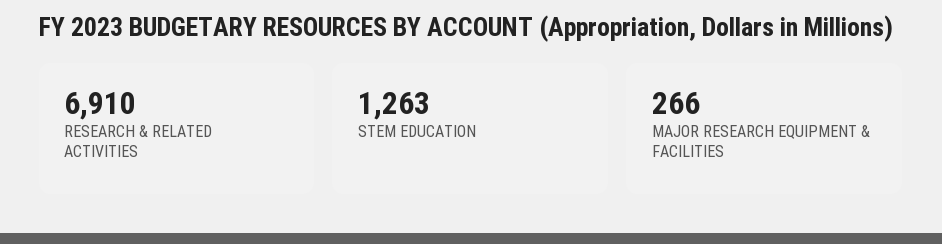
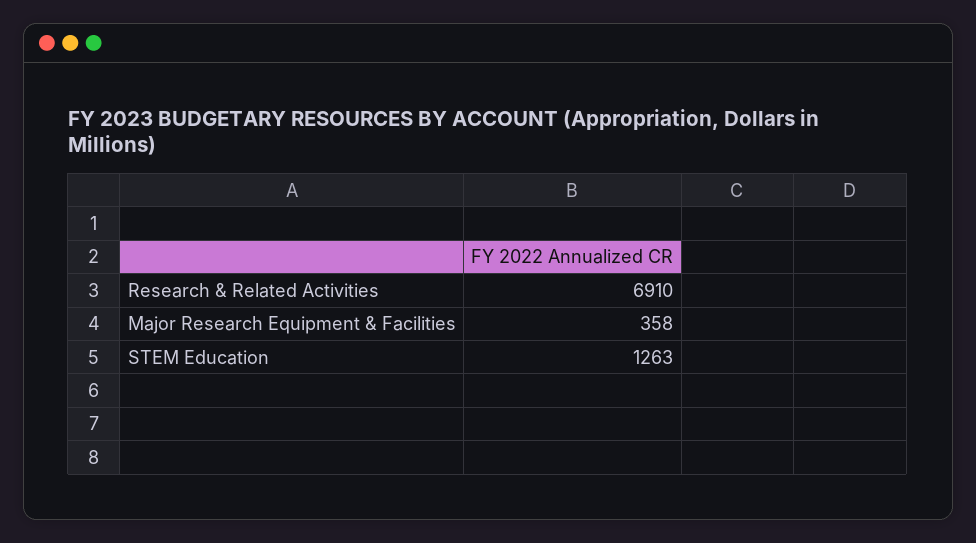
MAJOR RESEARCH EQUIPMENT & FACILITIES: 266 -> 358

